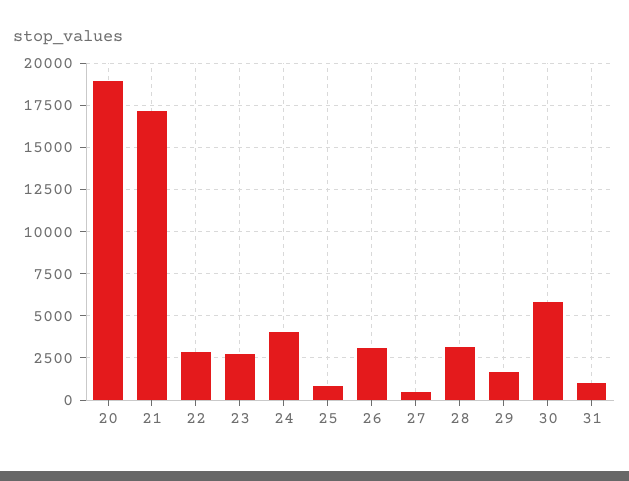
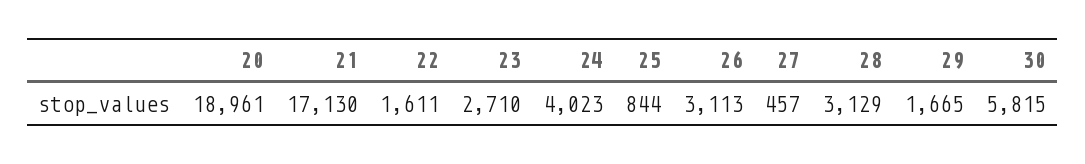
22: 3000 -> 1611
31: 1000 -> none

